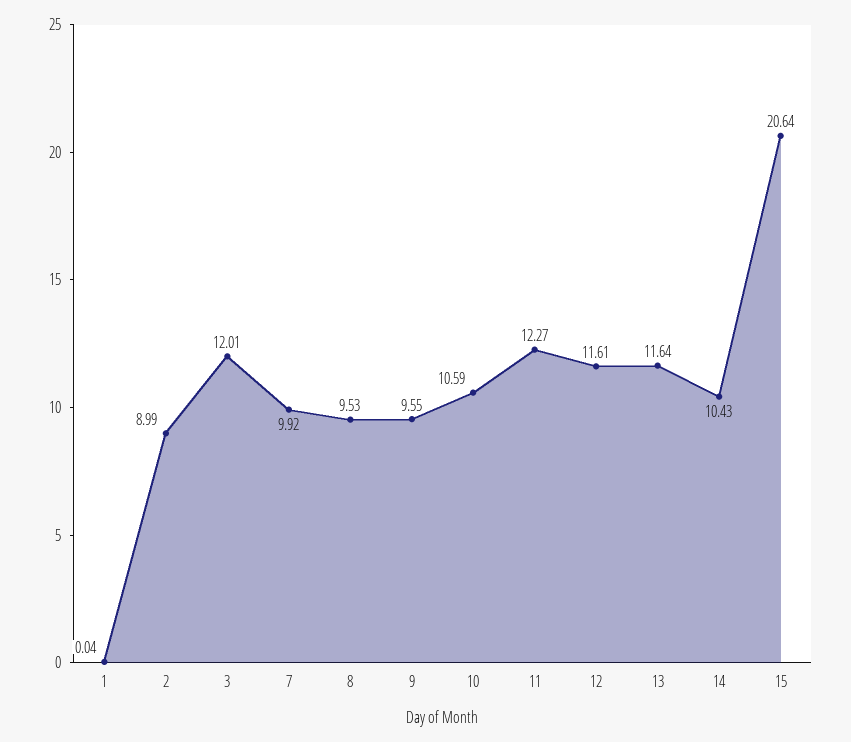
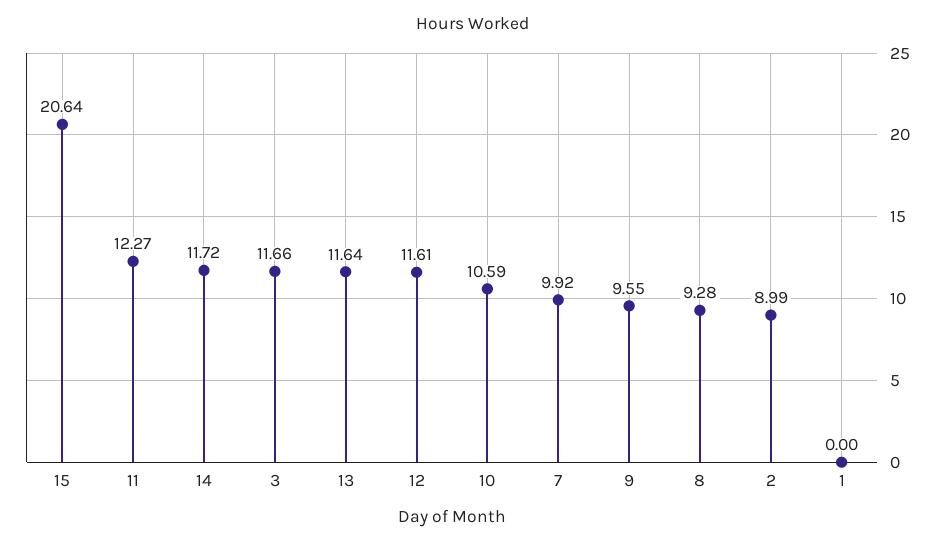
1: 0.04 -> 0
3: 12.01 -> 11.66
8: 9.53 -> 9.28
14: 10.43 -> 11.72

